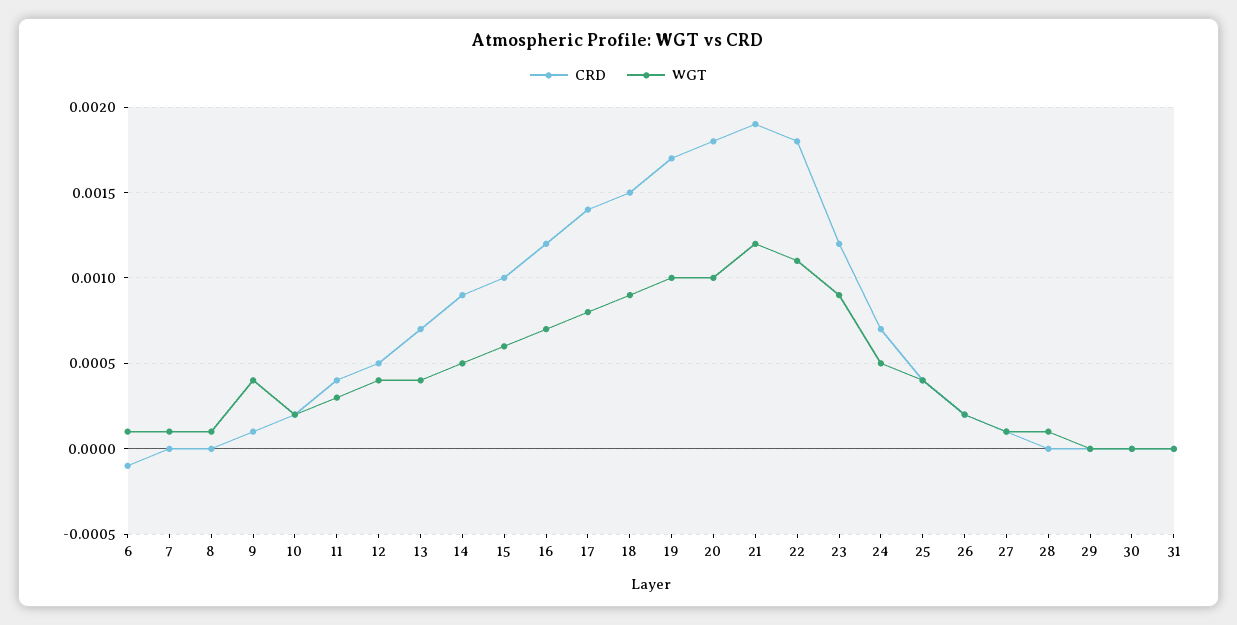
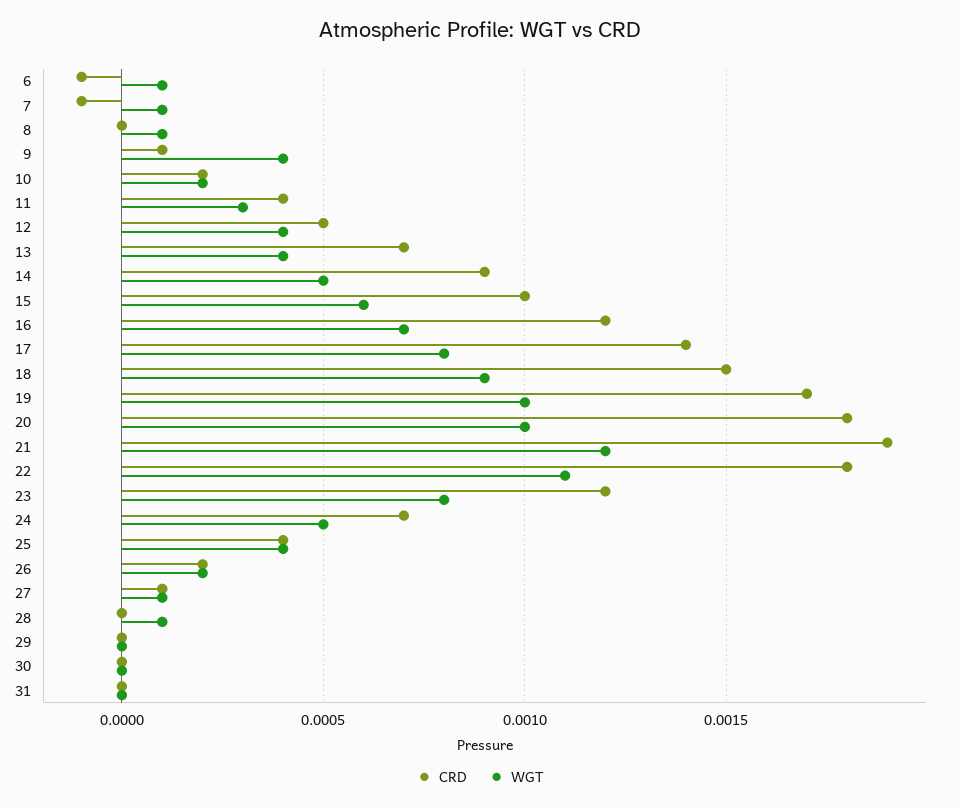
CRD, 7: 0 -> -0.0001
WGT, 23: 0.0009 -> 0.0008

